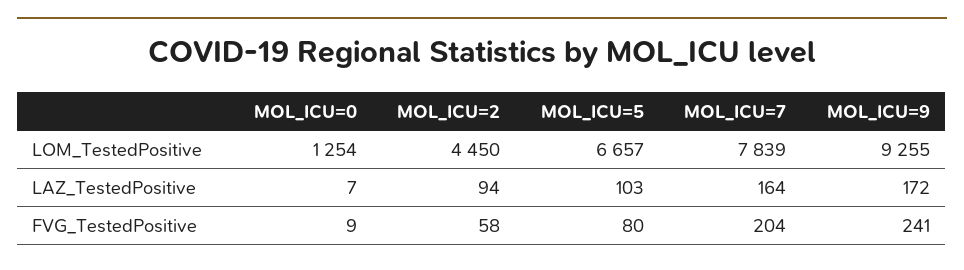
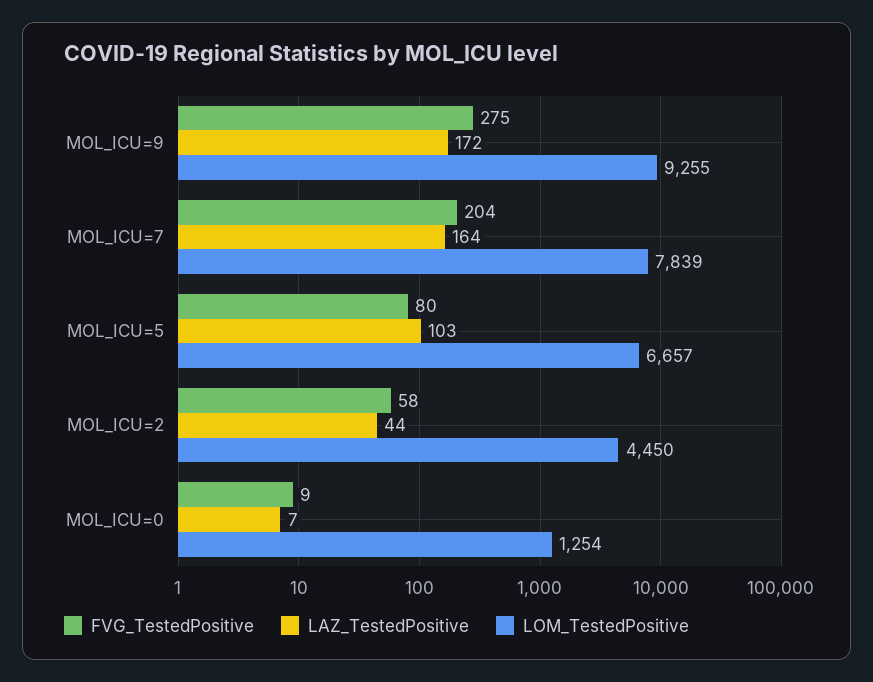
LAZ_TestedPositive, MOL_ICU=2: 94 -> 44
FVG_TestedPositive, MOL_ICU=9: 241 -> 275

